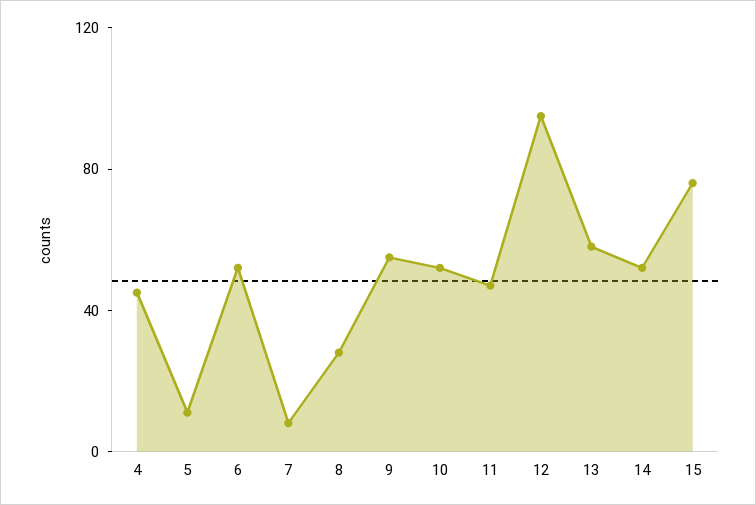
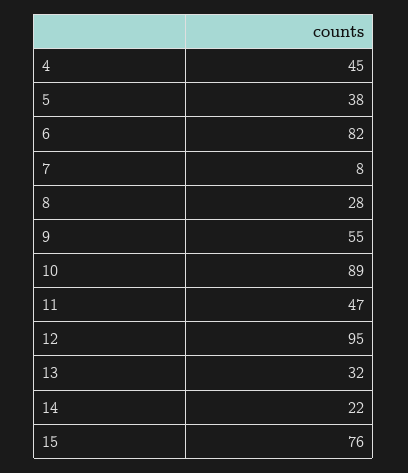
5: 10 -> 38
6: 50 -> 82
10: 50 -> 89
13: 60 -> 32
14: 50 -> 22

